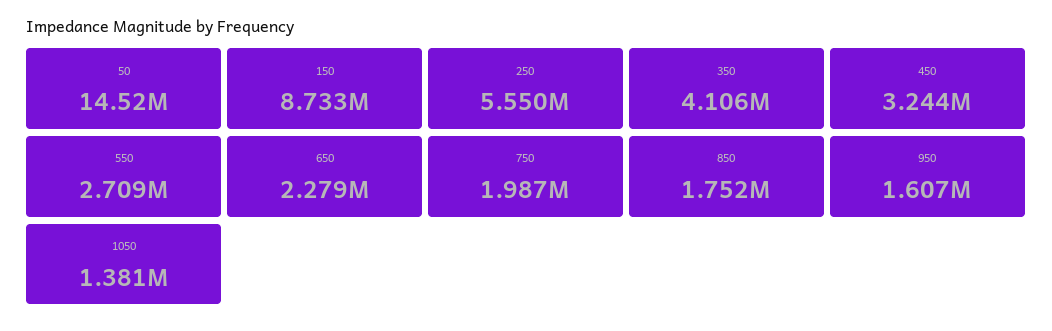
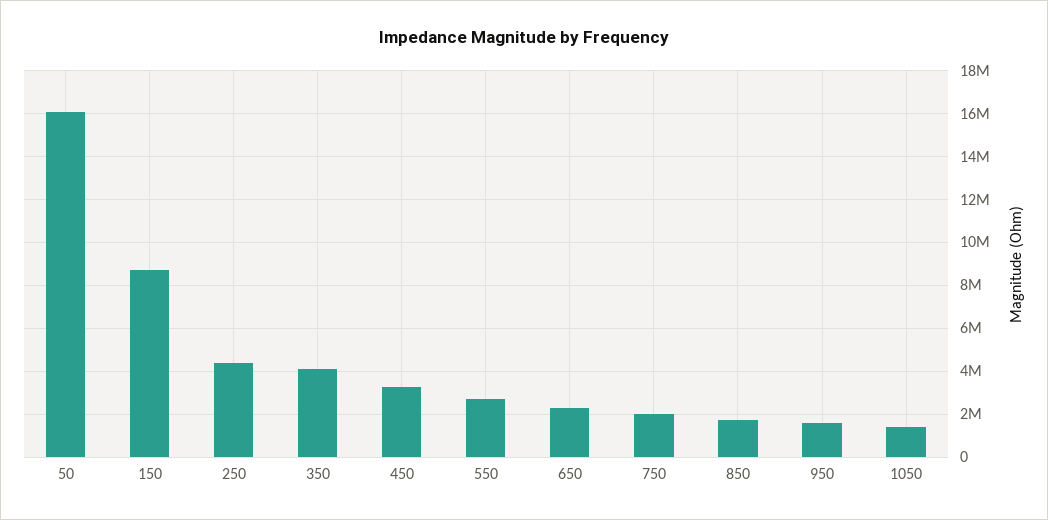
50: 14520000 -> 16000000
250: 5550000 -> 4500000

